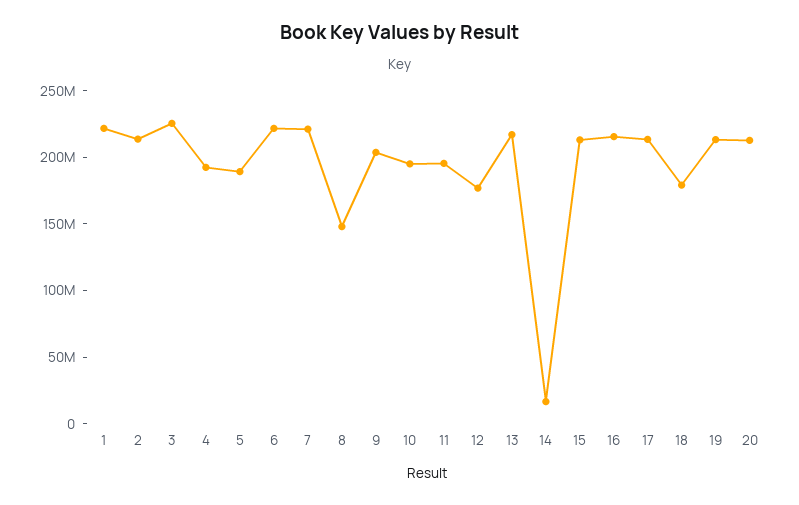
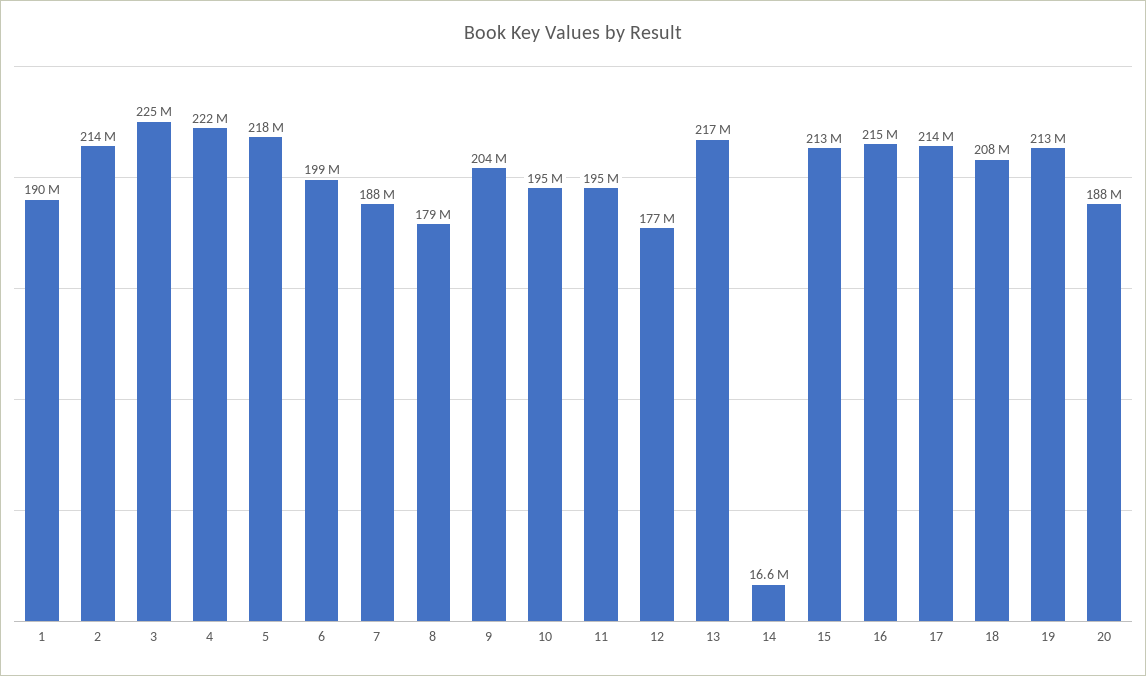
1: 220000000 -> 190000000
4: 190000000 -> 222000000
5: 190000000 -> 218000000
6: 220000000 -> 199000000
7: 220000000 -> 188000000
8: 150000000 -> 179000000
18: 180000000 -> 208000000
20: 210000000 -> 188000000

